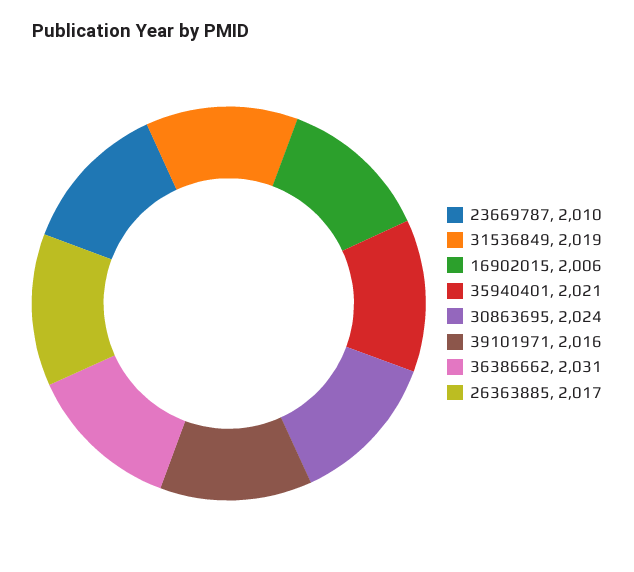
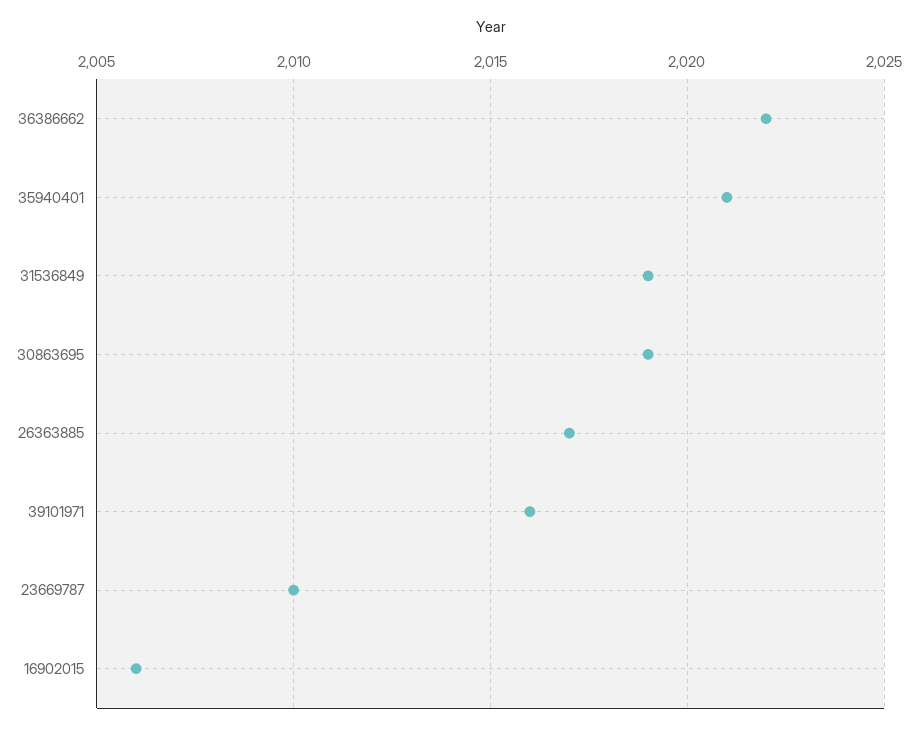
30863695: 2024 -> 2019
36386662: 2031 -> 2022

